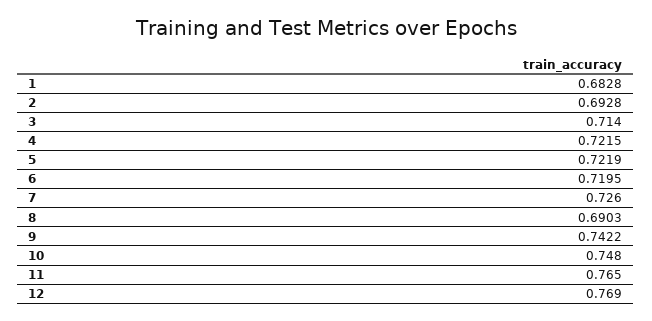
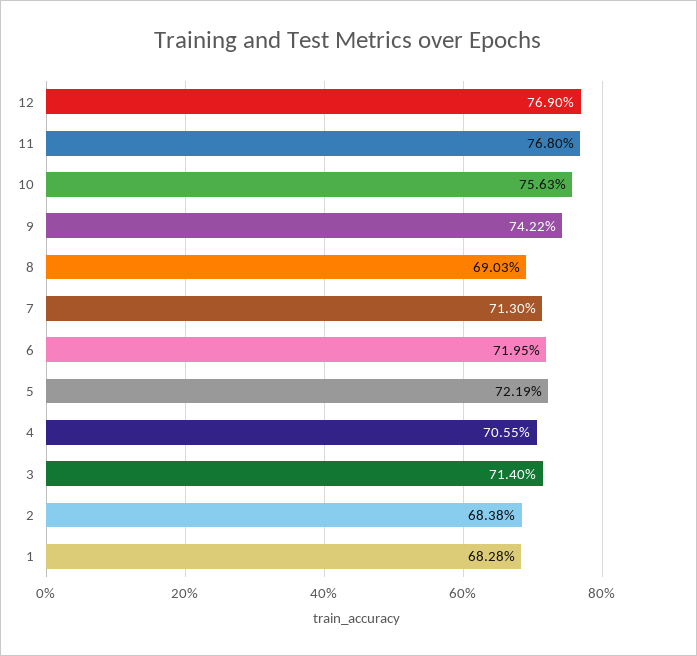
2: 0.6928 -> 0.6838
4: 0.7215 -> 0.7055
7: 0.726 -> 0.713
10: 0.748 -> 0.7563
11: 0.765 -> 0.768

